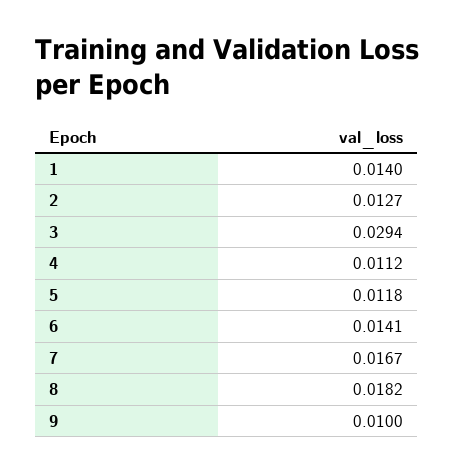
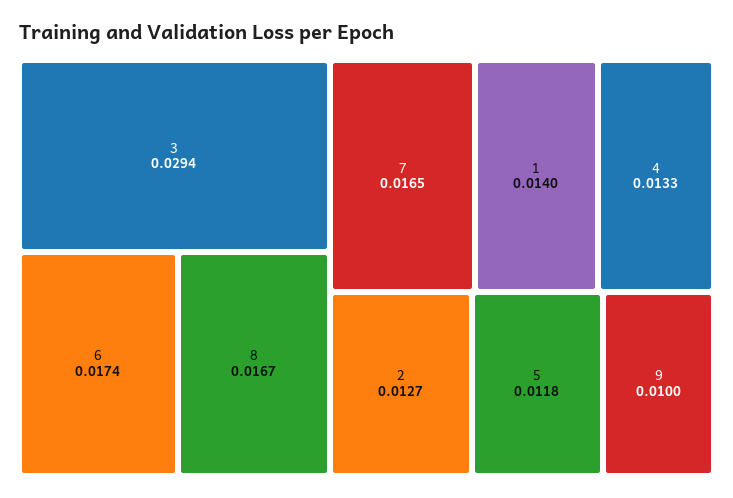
4: 0.0112 -> 0.0133
6: 0.0141 -> 0.0174
7: 0.0167 -> 0.0165
8: 0.0182 -> 0.0167

